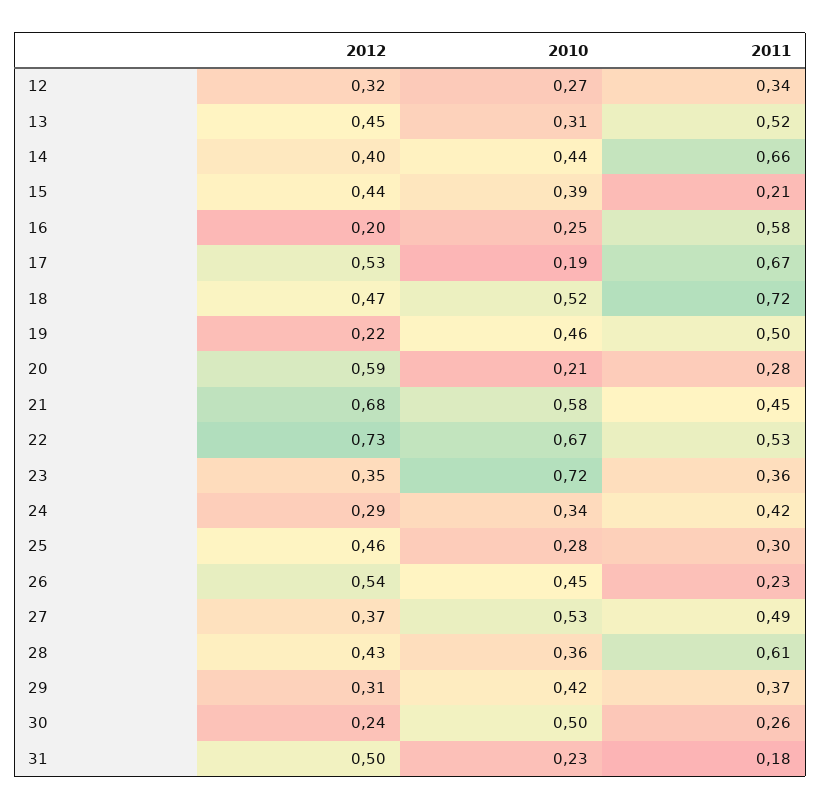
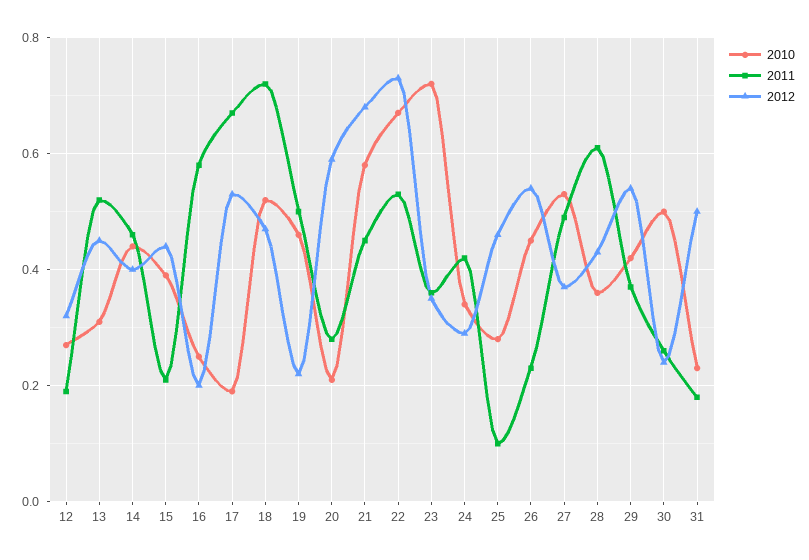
2011, 12: 0.34 -> 0.2
2011, 14: 0.66 -> 0.45
2011, 25: 0.3 -> 0.1
2012, 29: 0.31 -> 0.55

